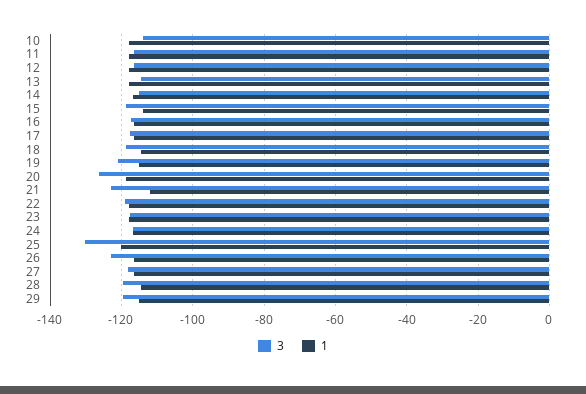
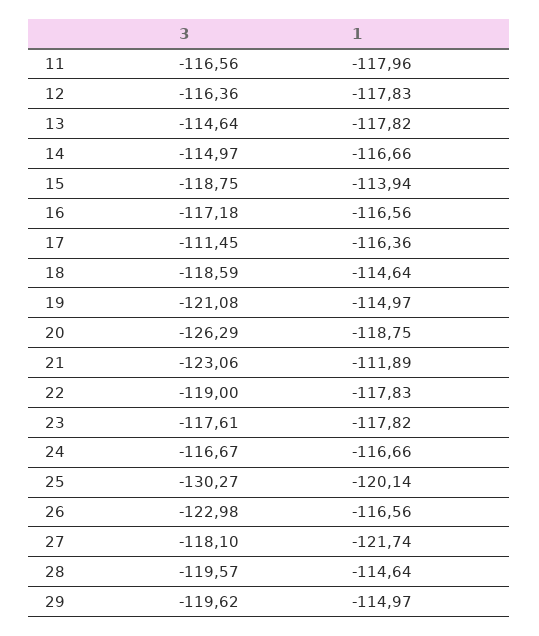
3, 10: -114 -> none
1, 10: -118 -> none
3, 17: -118 -> -111.45
1, 27: -116 -> -121.74

